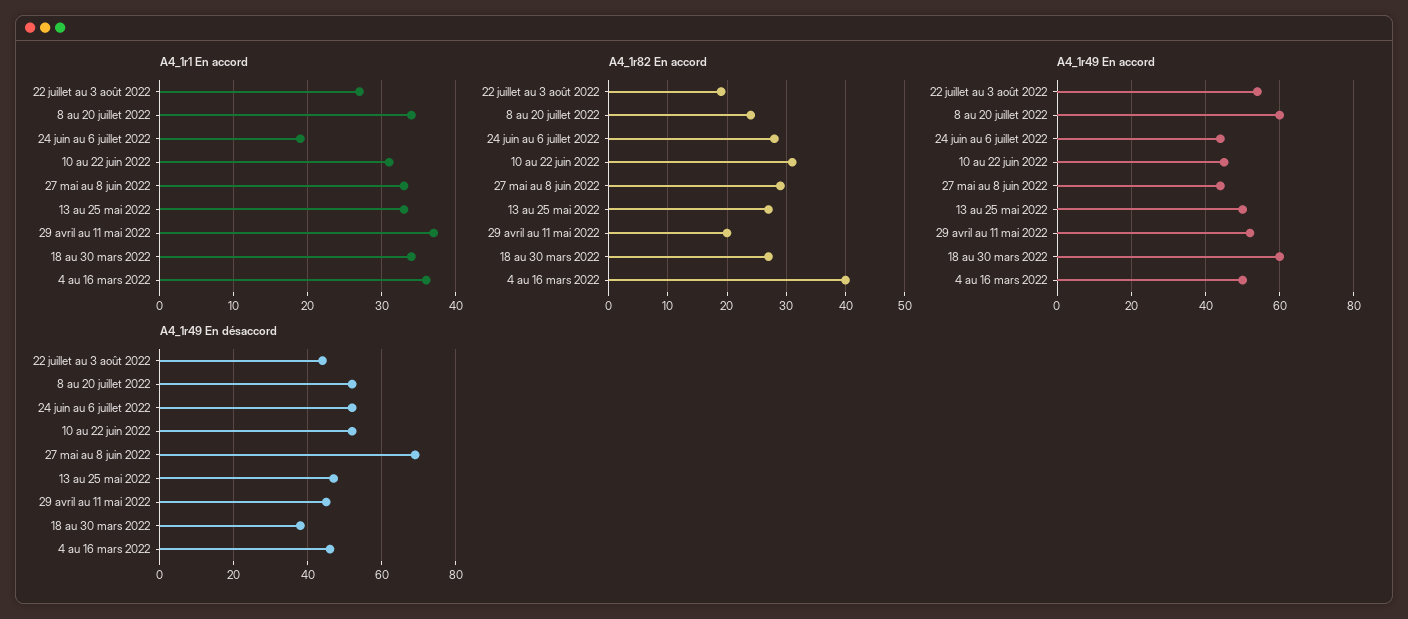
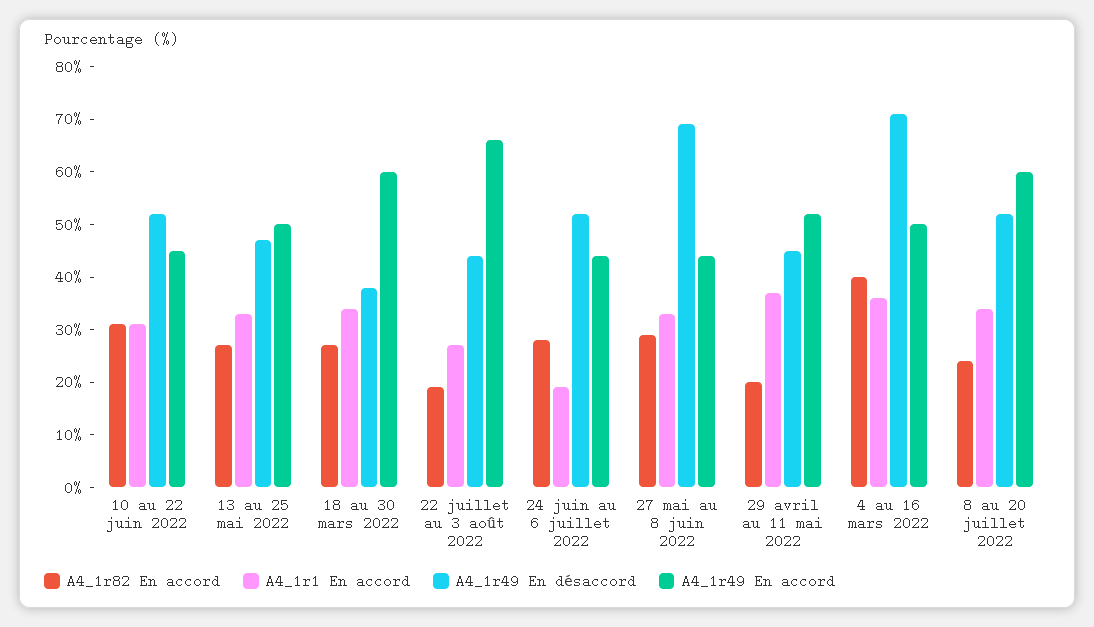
A4_1r49 En accord, 22 juillet au 3 août 2022: 55 -> 65
A4_1r49 En désaccord, 4 au 16 mars 2022: 45 -> 70

